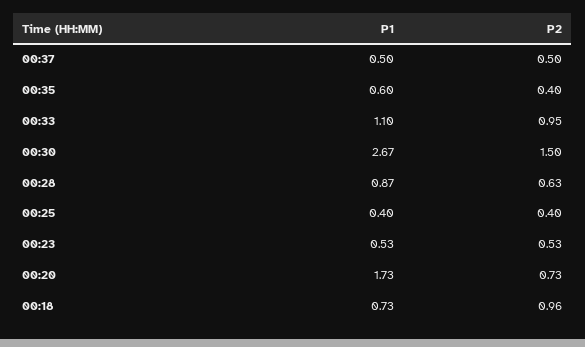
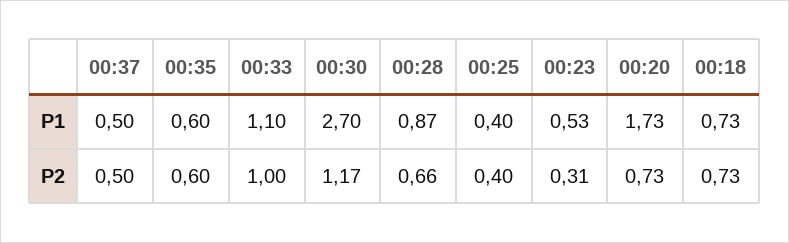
P2, 00:35: 0.4 -> 0.6
P2, 00:33: 0.95 -> 1
P1, 00:30: 2.67 -> 2.7
P2, 00:30: 1.5 -> 1.17
P2, 00:28: 0.63 -> 0.66
P2, 00:23: 0.53 -> 0.31
P2, 00:18: 0.96 -> 0.73

